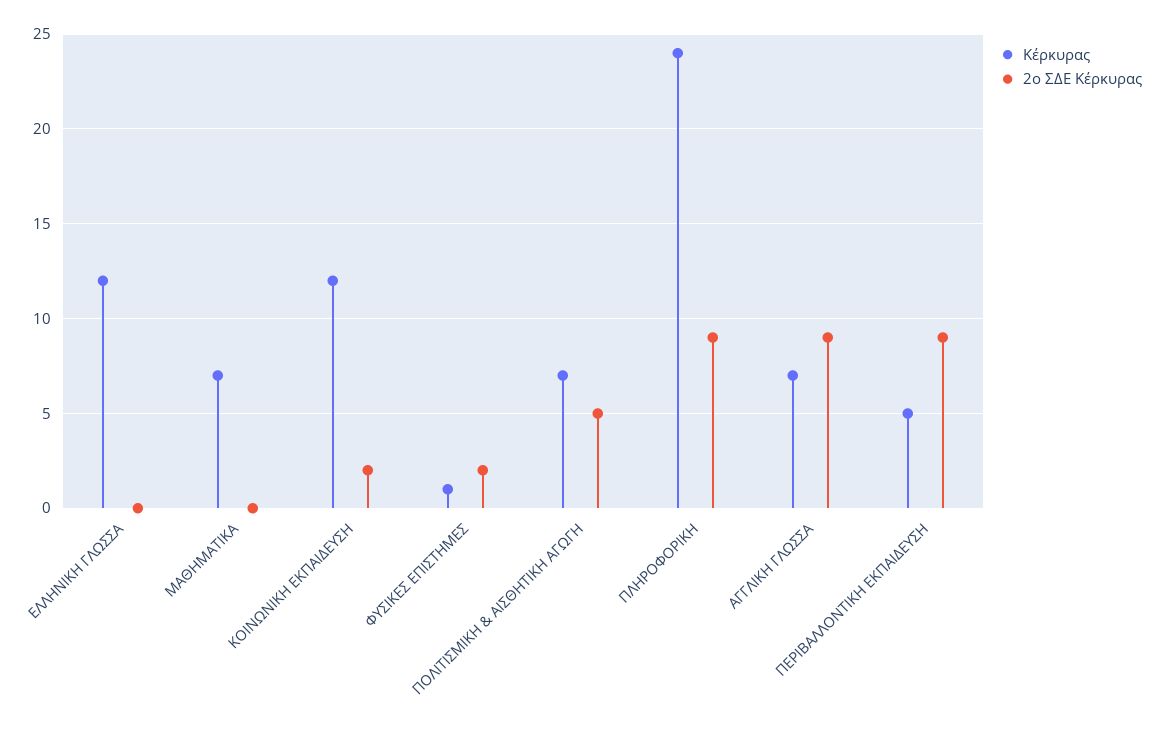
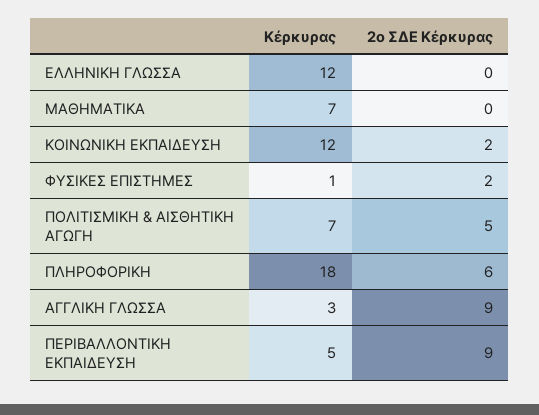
Κέρκυρας, ΠΛΗΡΟΦΟΡΙΚΗ: 24 -> 18
2ο ΣΔΕ Κέρκυρας, ΠΛΗΡΟΦΟΡΙΚΗ: 9 -> 6
Κέρκυρας, ΑΓΓΛΙΚΗ ΓΛΩΣΣΑ: 7 -> 3

